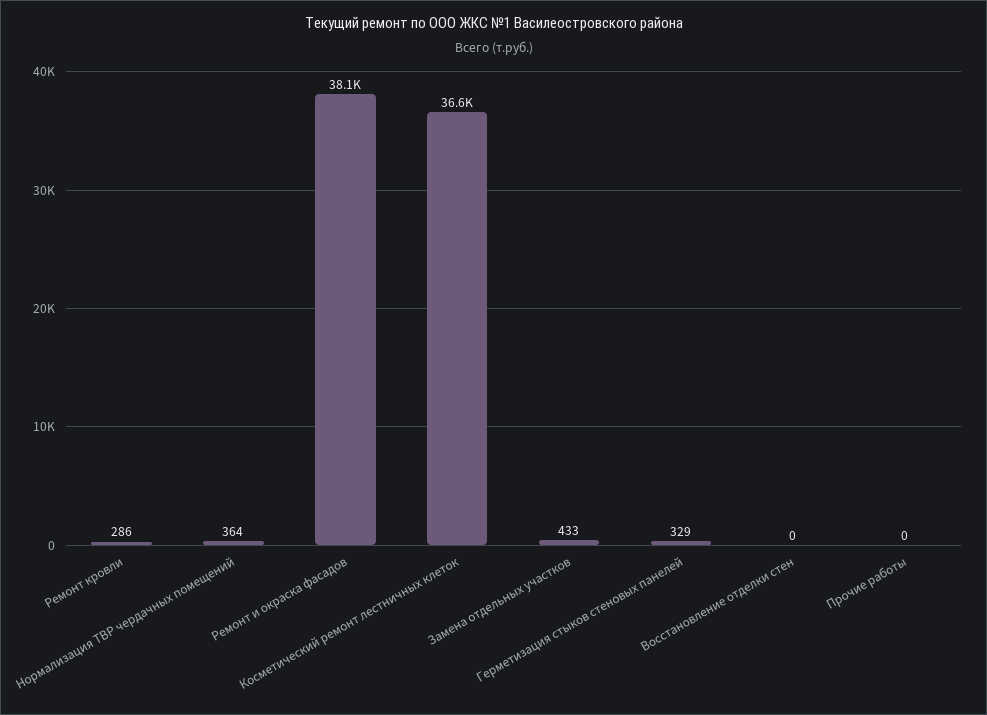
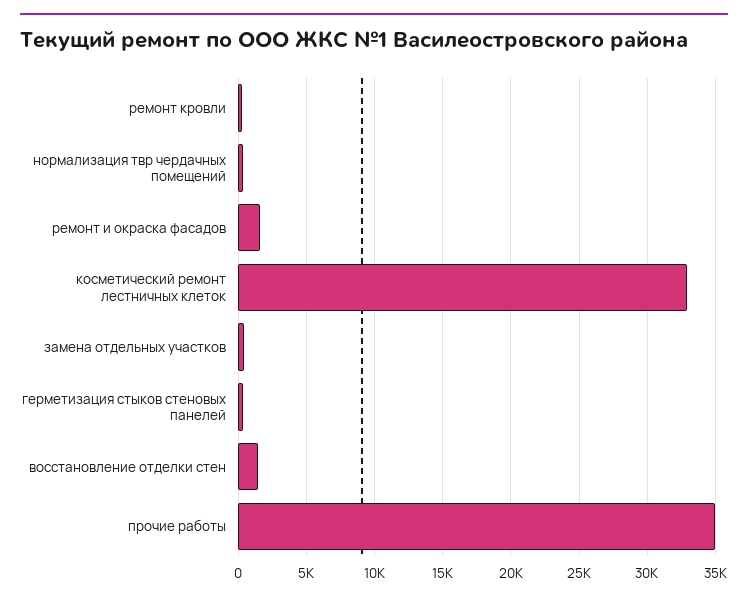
Ремонт и окраска фасадов: 38100 -> 1500
Косметический ремонт лестничных клеток: 36600 -> 33000
Восстановление отделки стен: 0 -> 1500
Прочие работы: 0 -> 35000

